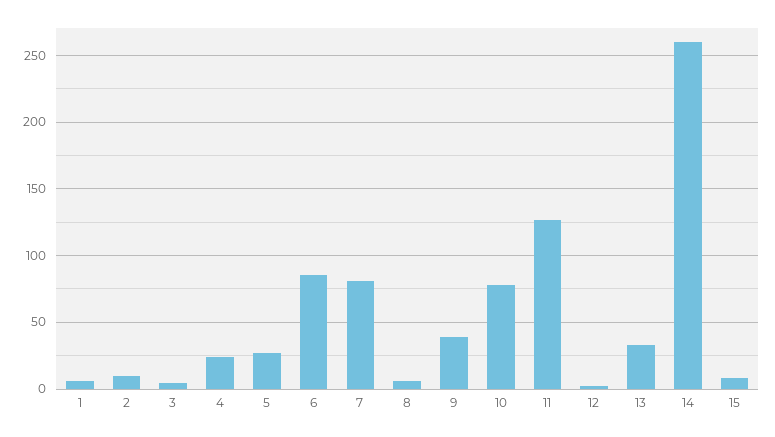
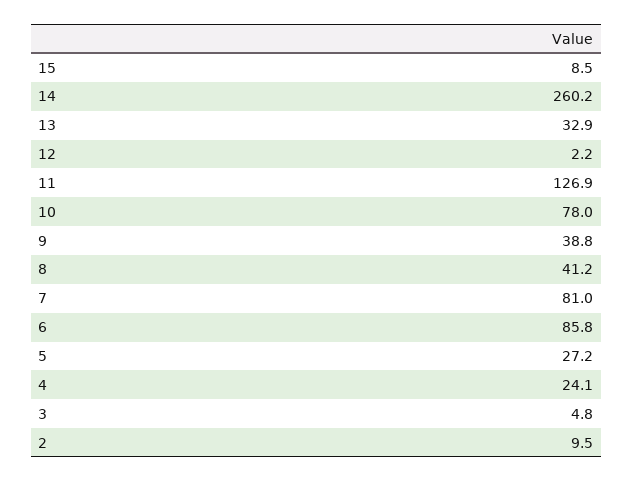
1: 5 -> none
8: 5 -> 41.2

